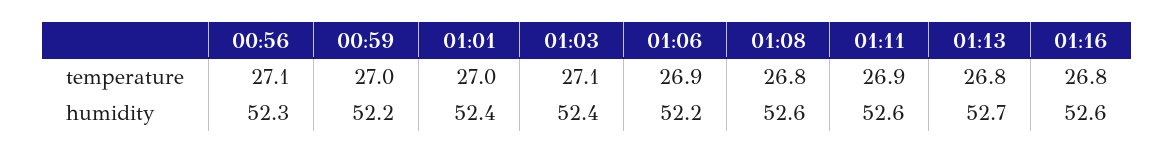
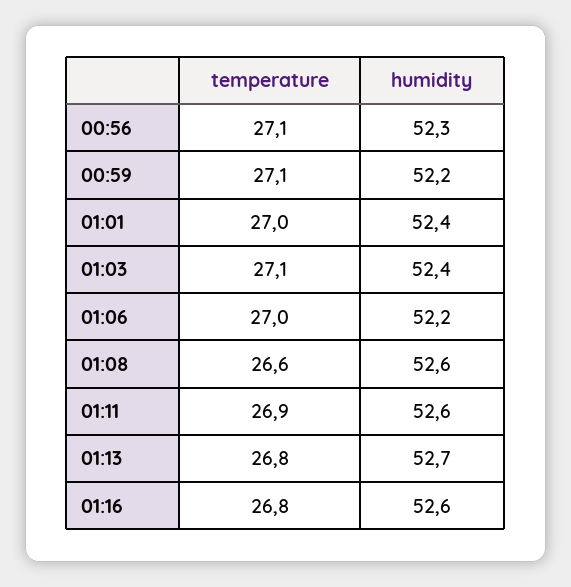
00:59, temperature: 27 -> 27.1
01:06, temperature: 26.9 -> 27
01:08, temperature: 26.8 -> 26.6

